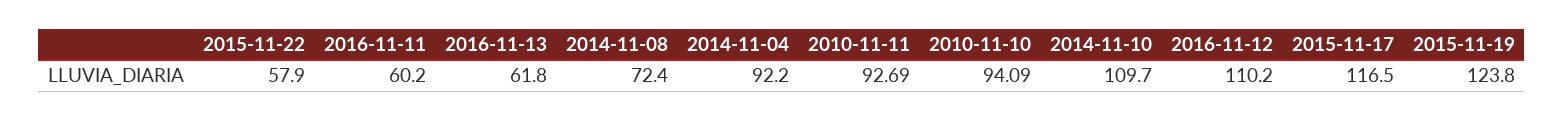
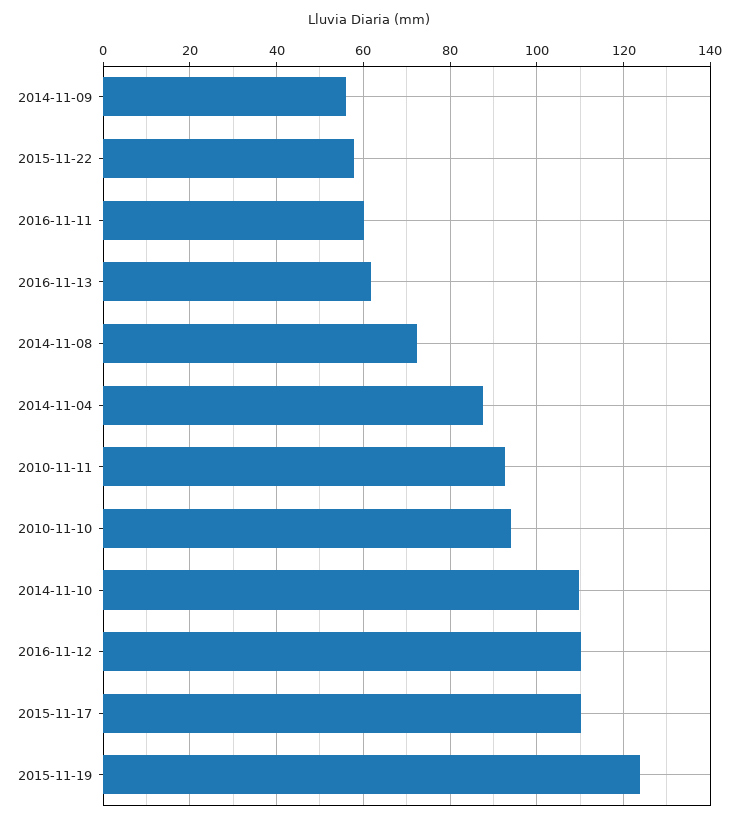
2014-11-04: 92.2 -> 88
2015-11-17: 116.5 -> 110
2014-11-09: none -> 56

